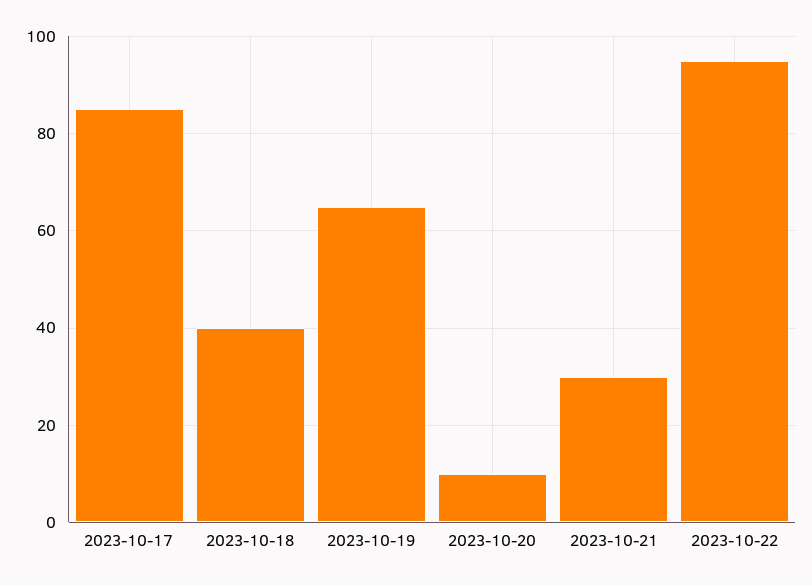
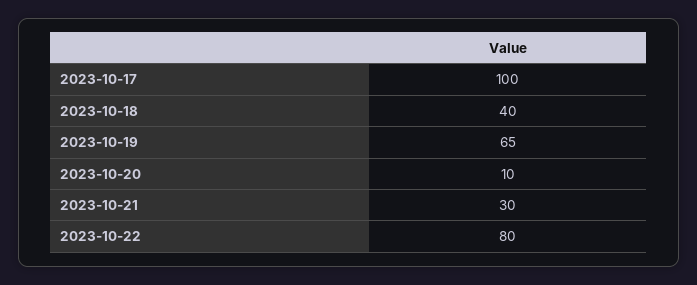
2023-10-17: 85 -> 100
2023-10-22: 95 -> 80

